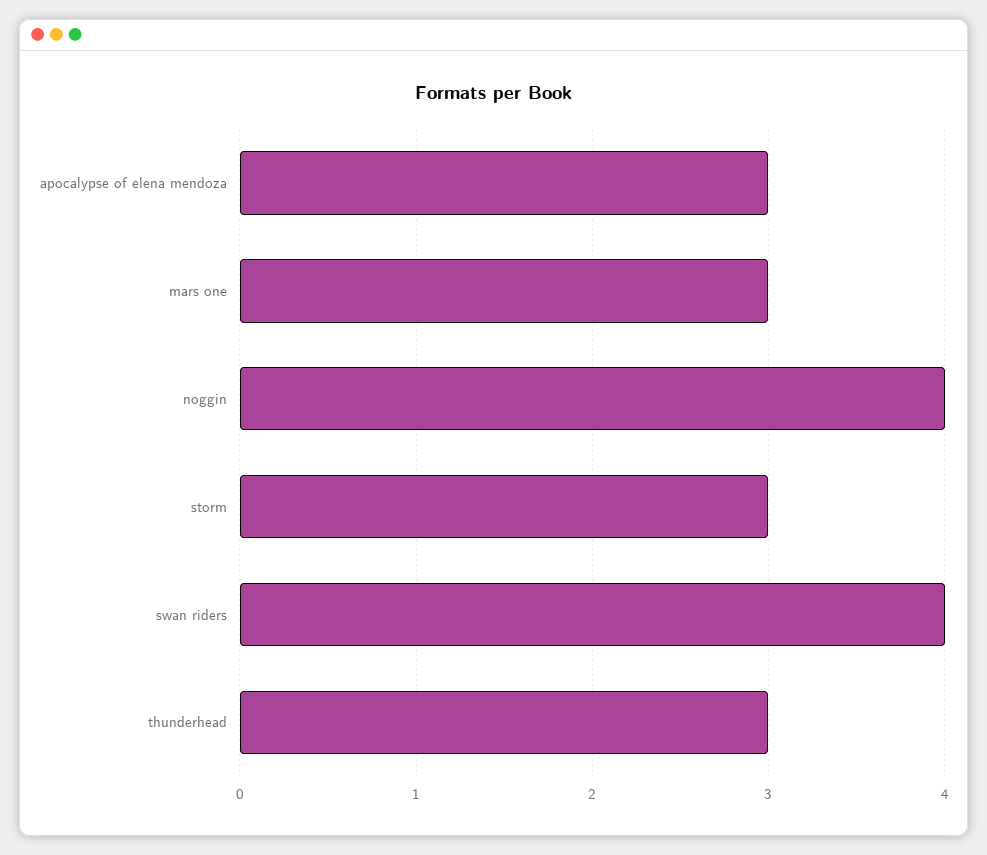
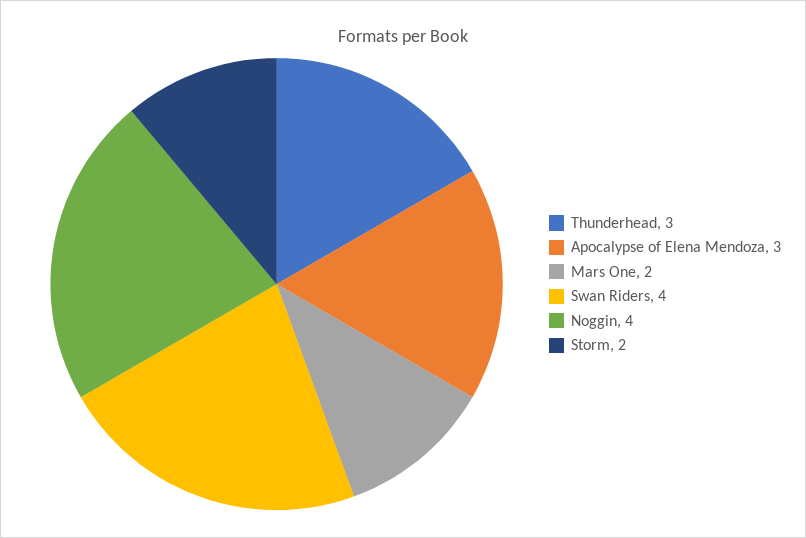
mars one: 3 -> 2
storm: 3 -> 2

